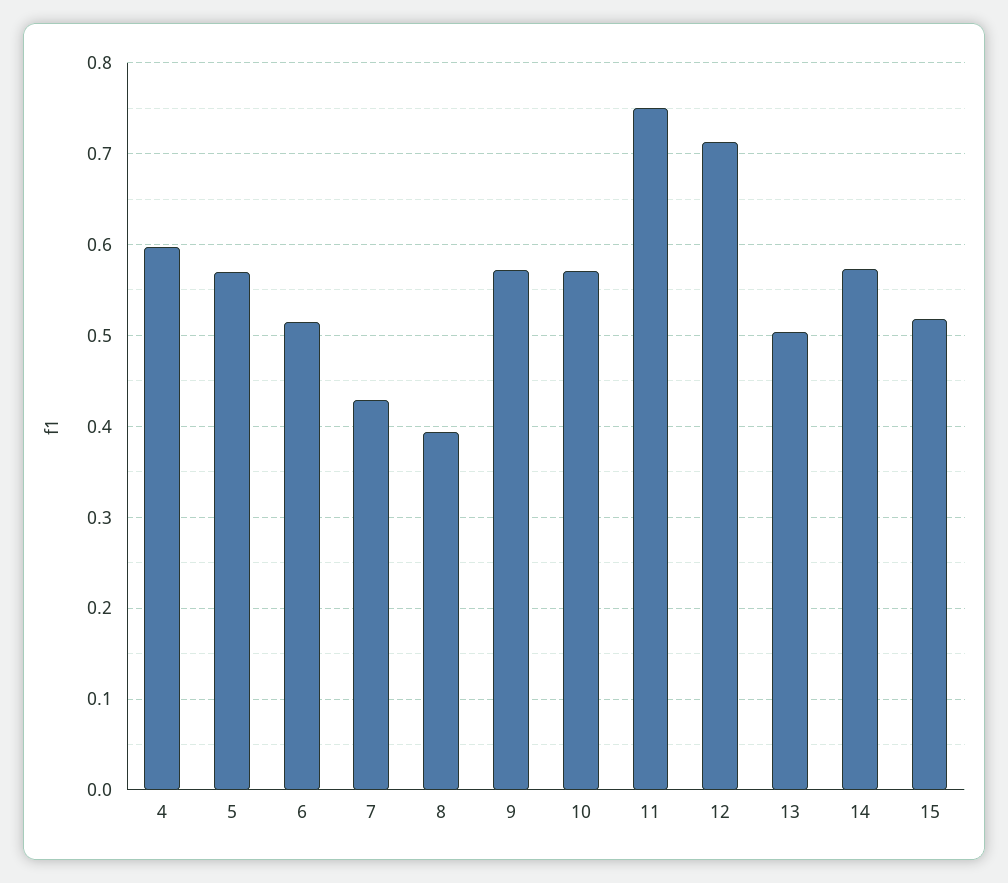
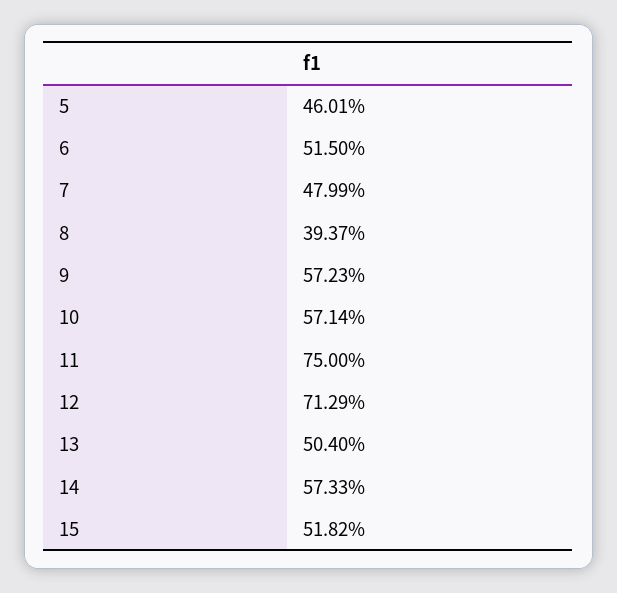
4: 0.6 -> none
5: 0.57 -> 0.4601
7: 0.43 -> 0.4799

